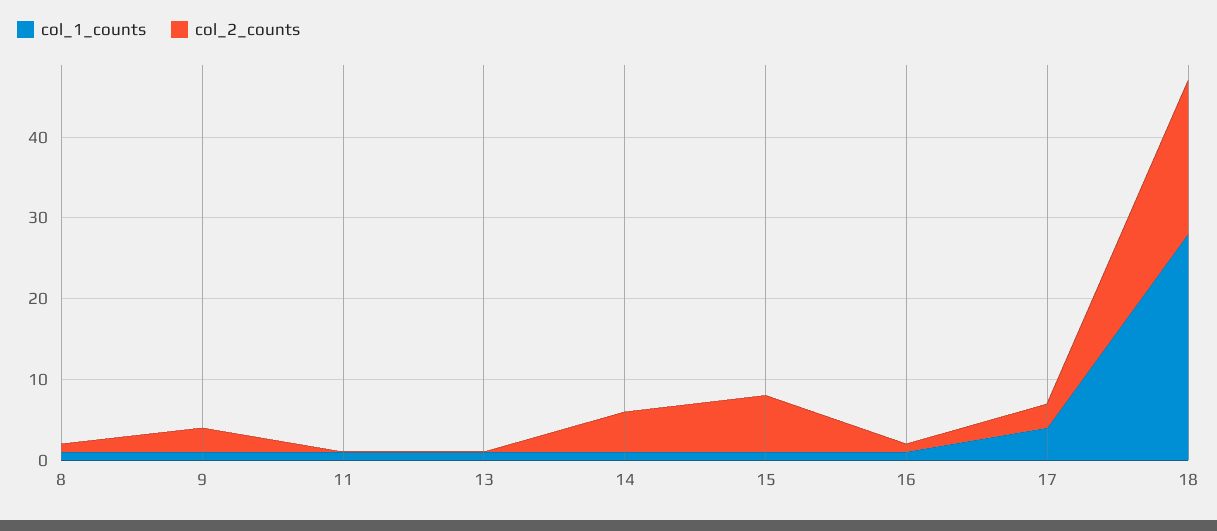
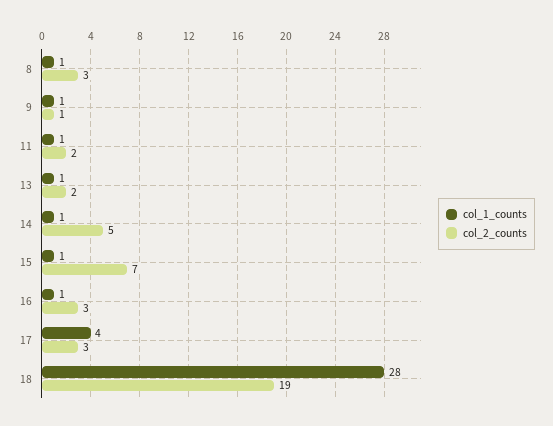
col_2_counts, 8: 1 -> 3
col_2_counts, 9: 3 -> 1
col_2_counts, 11: 0 -> 2
col_2_counts, 13: 0 -> 2
col_2_counts, 16: 1 -> 3

